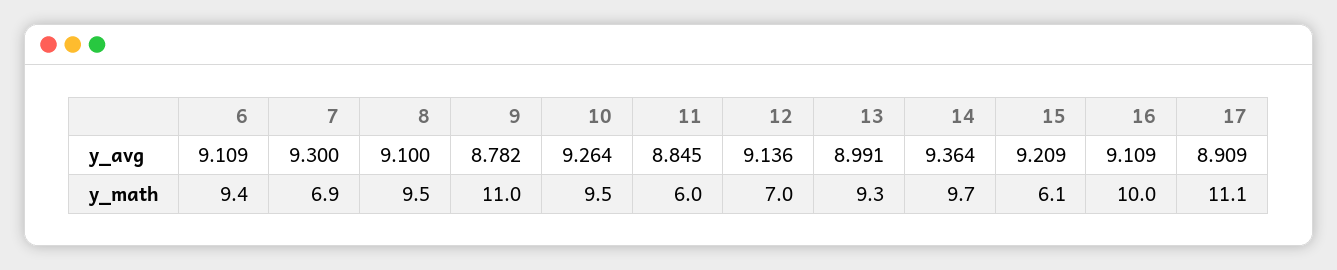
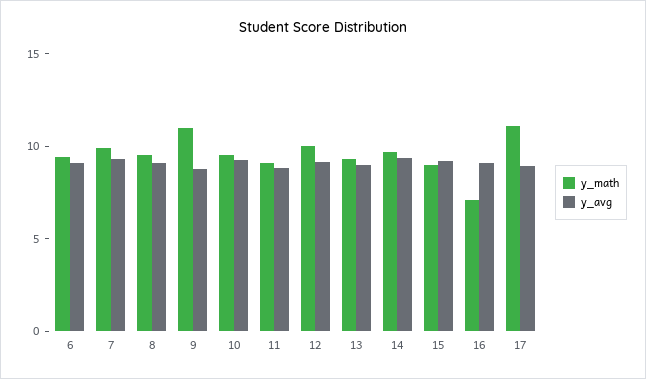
y_math, 7: 6.9 -> 10
y_math, 11: 6 -> 9
y_math, 12: 7 -> 10
y_math, 15: 6.1 -> 9
y_math, 16: 10 -> 7

